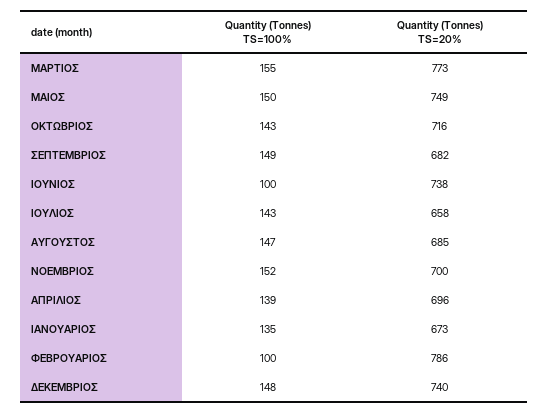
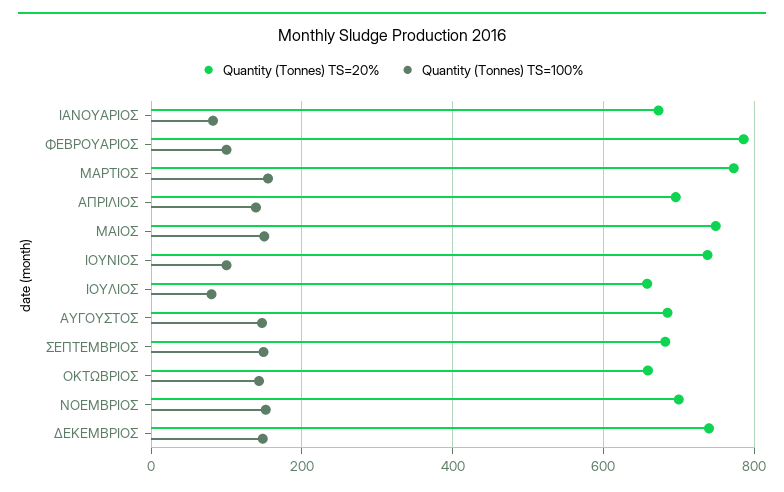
Quantity (Tonnes) TS=20%, ΟΚΤΩΒΡΙΟΣ: 716 -> 660
Quantity (Tonnes) TS=100%, ΙΟΥΛΙΟΣ: 143 -> 80
Quantity (Tonnes) TS=100%, ΙΑΝΟΥΑΡΙΟΣ: 135 -> 80

